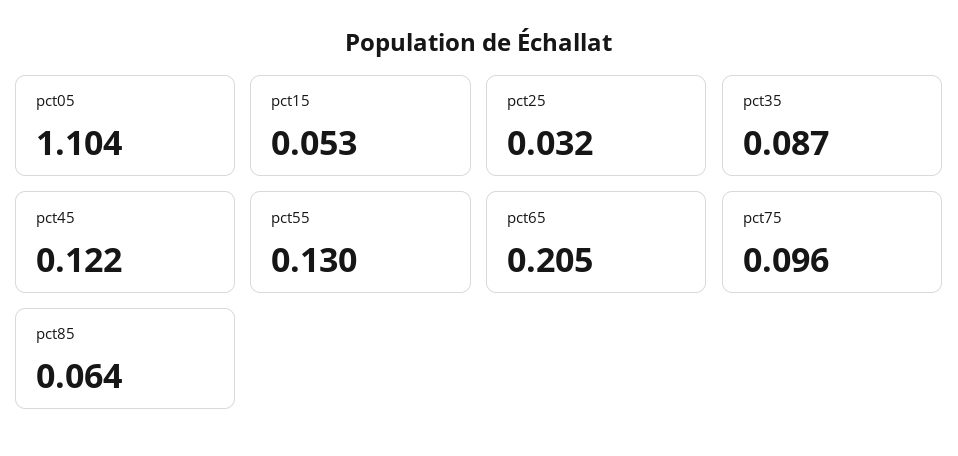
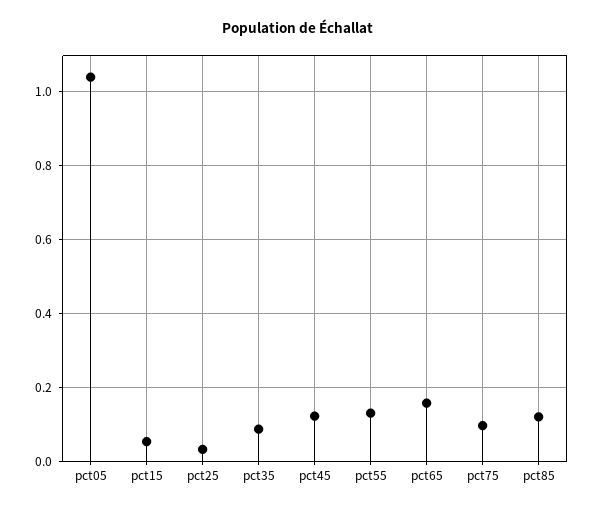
pct05: 1.104 -> 1.04
pct65: 0.205 -> 0.16
pct85: 0.064 -> 0.12

